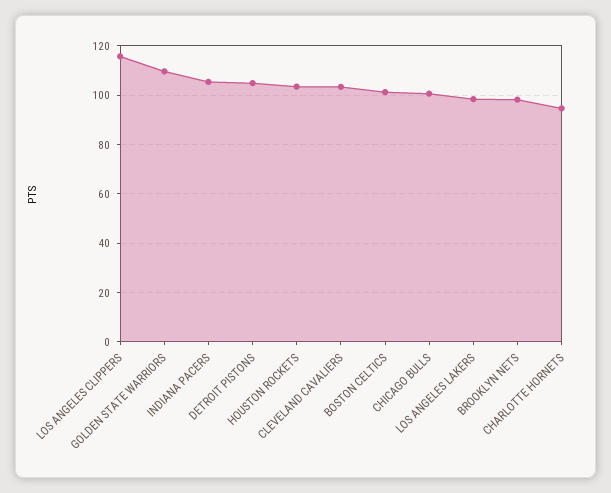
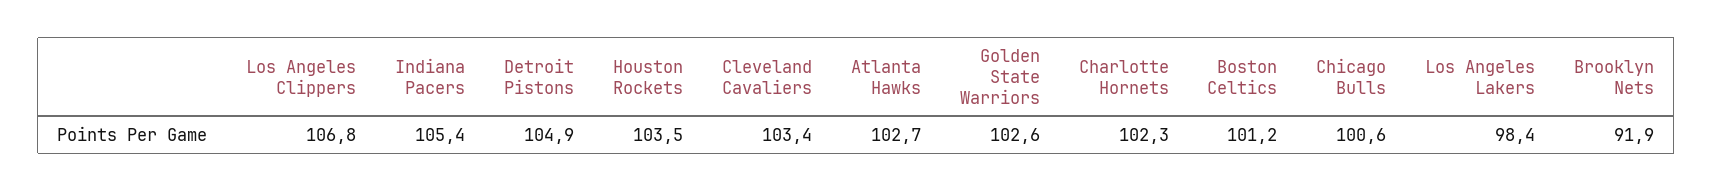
LOS ANGELES CLIPPERS: 115 -> 106.8
GOLDEN STATE WARRIORS: 110 -> 102.6
BROOKLYN NETS: 97.5 -> 91.9
CHARLOTTE HORNETS: 95 -> 102.3
Atlanta Hawks: none -> 102.7

